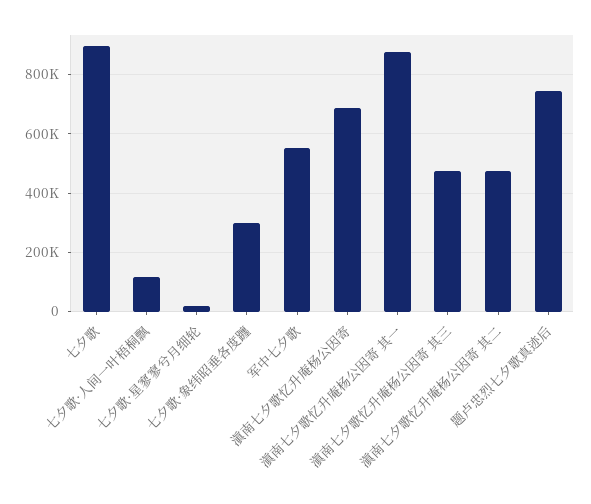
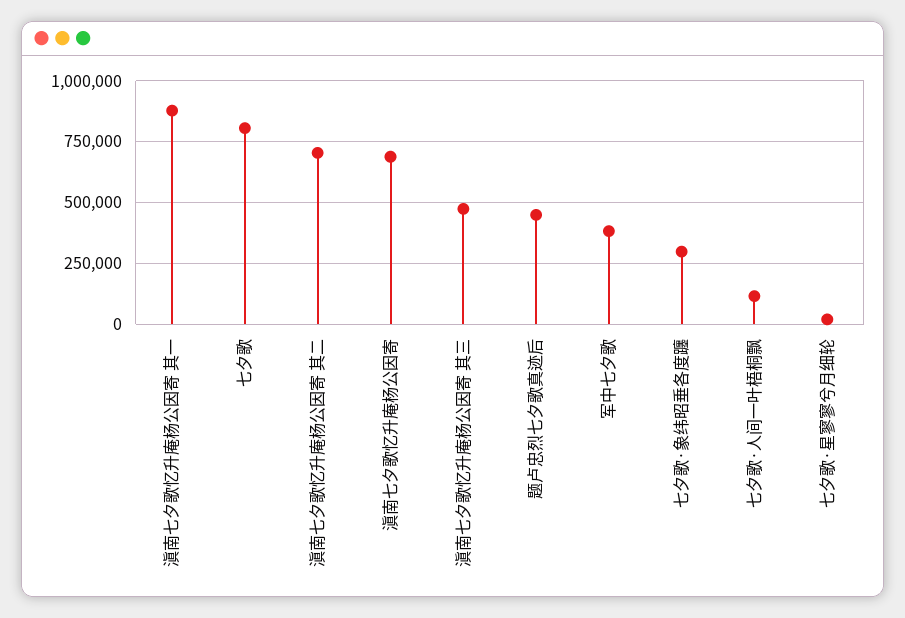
七夕歌: 900000 -> 800000
军中七夕歌: 550000 -> 375000
滇南七夕歌忆升庵杨公因寄 其二: 475000 -> 700000
题卢忠烈七夕歌真迹后: 750000 -> 450000

